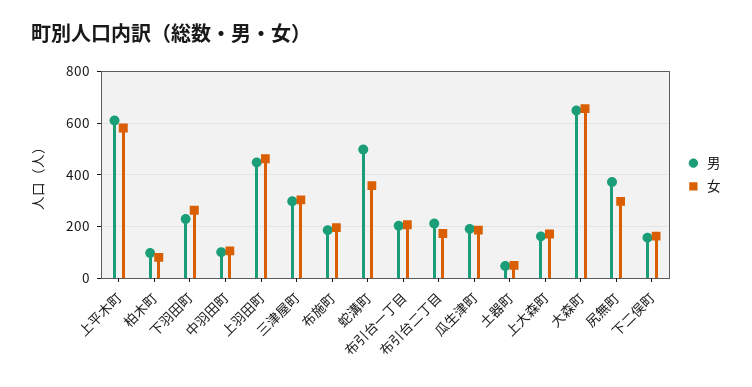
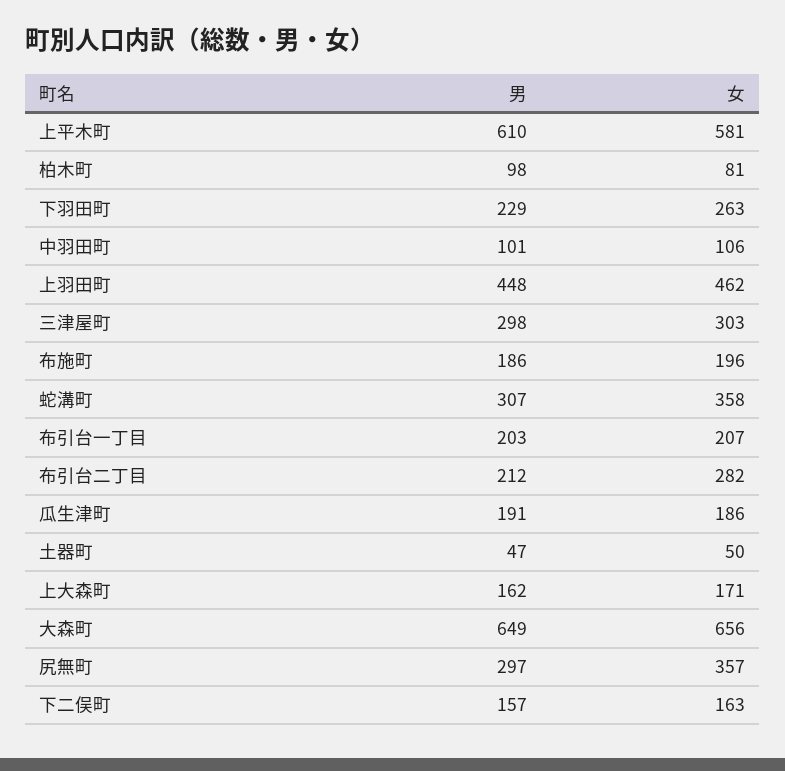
男, 蛇溝町: 500 -> 307
女, 布引台二丁目: 175 -> 282
男, 尻無町: 375 -> 297
女, 尻無町: 300 -> 357

